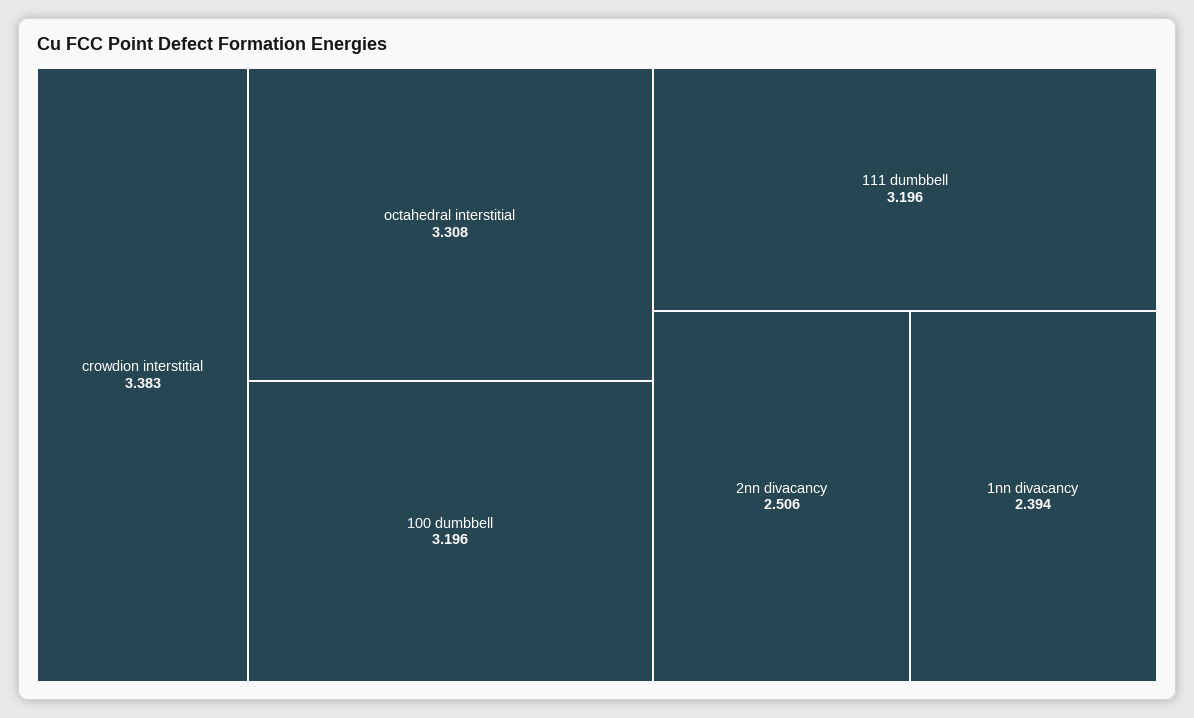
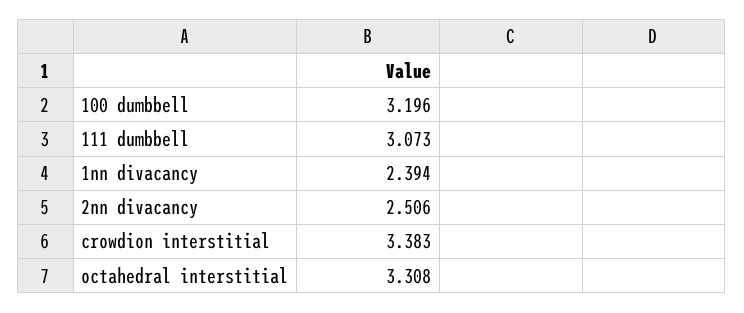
111 dumbbell: 3.196 -> 3.073

